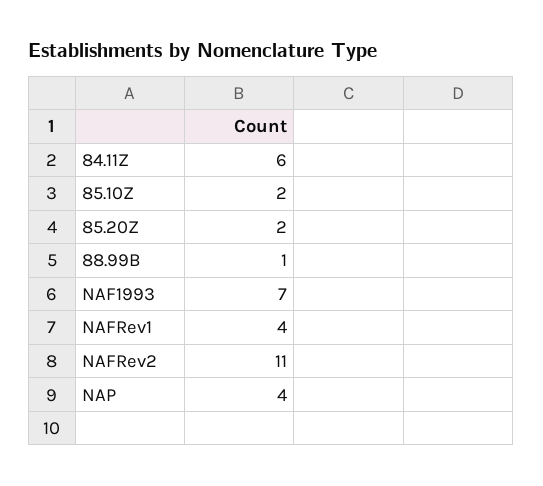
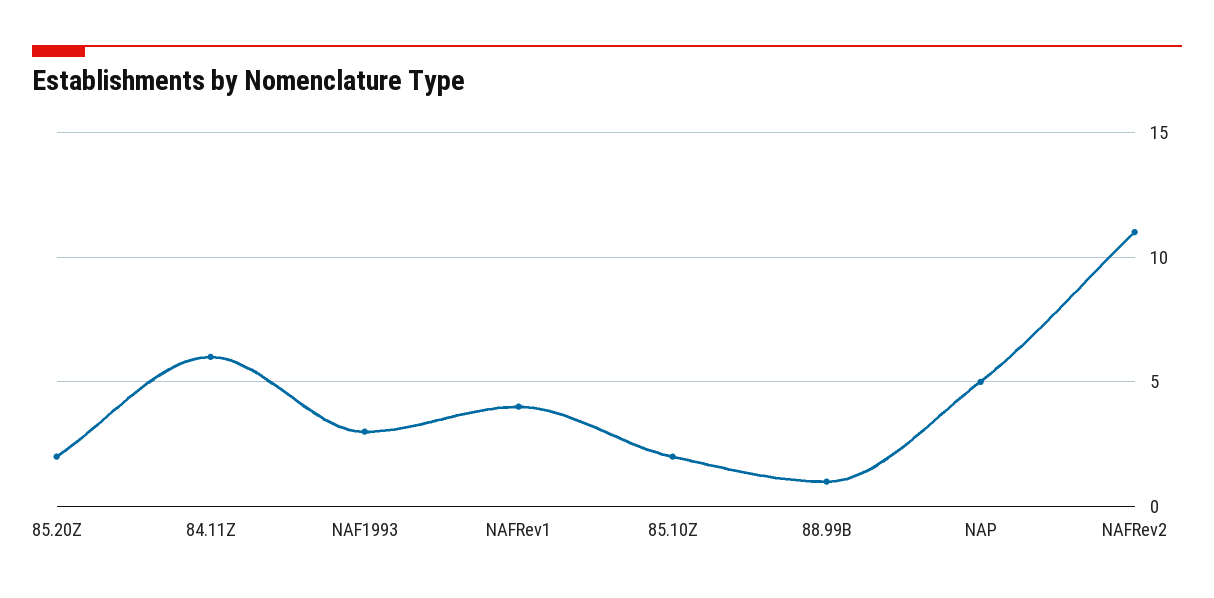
NAF1993: 7 -> 3
NAP: 4 -> 5

